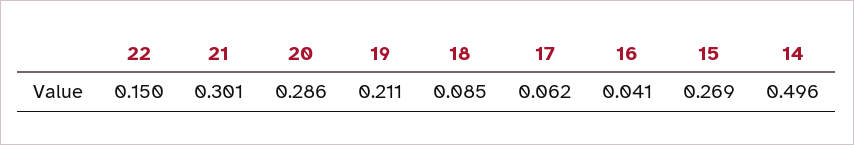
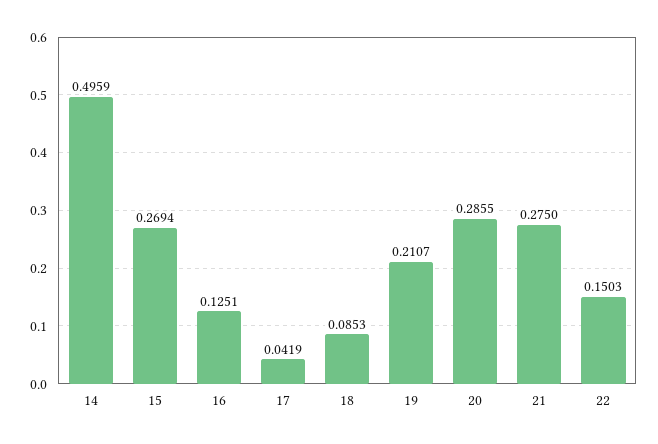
21: 0.301 -> 0.275
17: 0.062 -> 0.0419
16: 0.041 -> 0.1251

